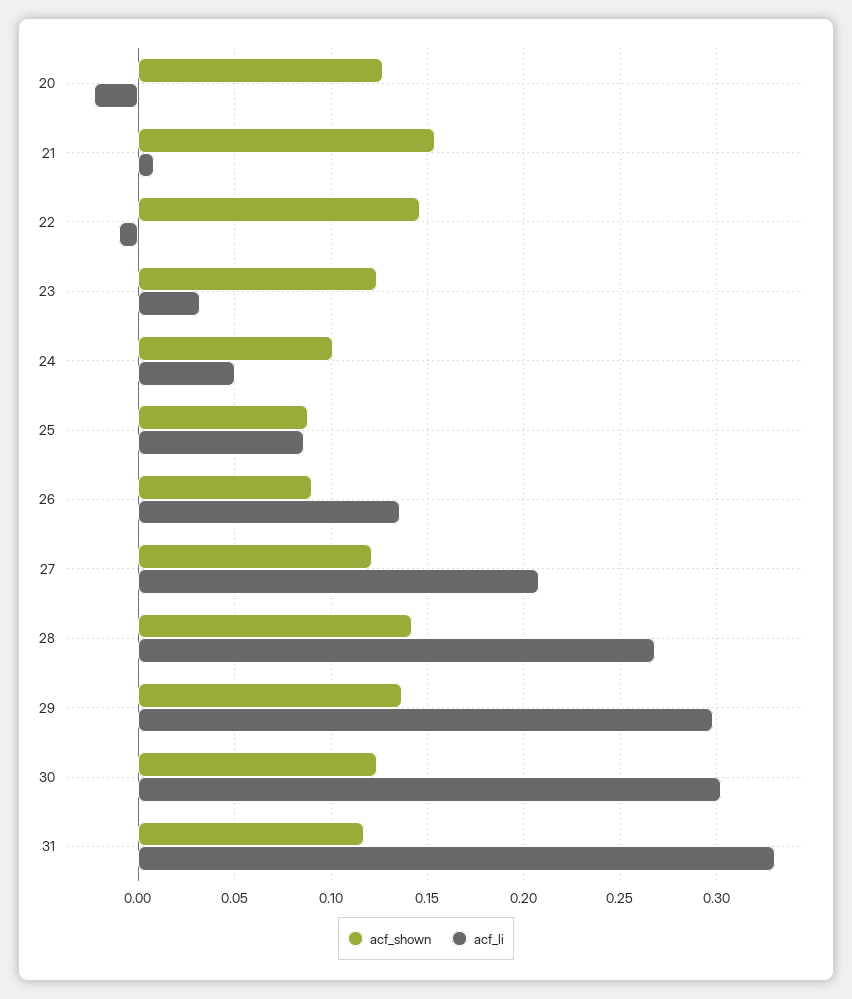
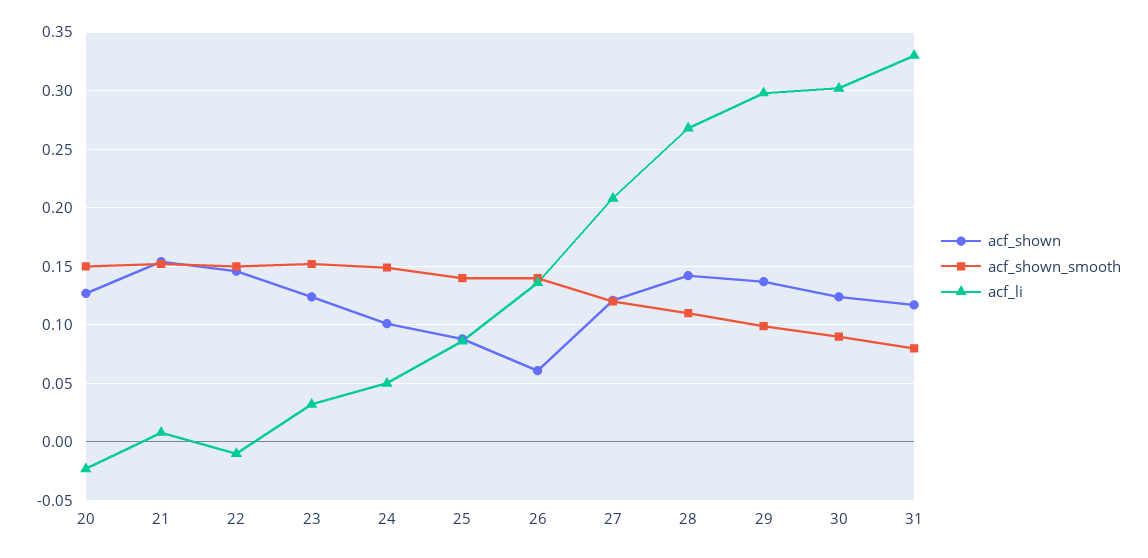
acf_shown, 26: 0.09 -> 0.06
acf_shown_smooth, 20: none -> 0.15
acf_shown_smooth, 21: none -> 0.15
acf_shown_smooth, 22: none -> 0.15
acf_shown_smooth, 23: none -> 0.15
acf_shown_smooth, 24: none -> 0.15
acf_shown_smooth, 25: none -> 0.14
acf_shown_smooth, 26: none -> 0.14
acf_shown_smooth, 27: none -> 0.12
acf_shown_smooth, 28: none -> 0.11
acf_shown_smooth, 29: none -> 0.1
acf_shown_smooth, 30: none -> 0.09
acf_shown_smooth, 31: none -> 0.08

